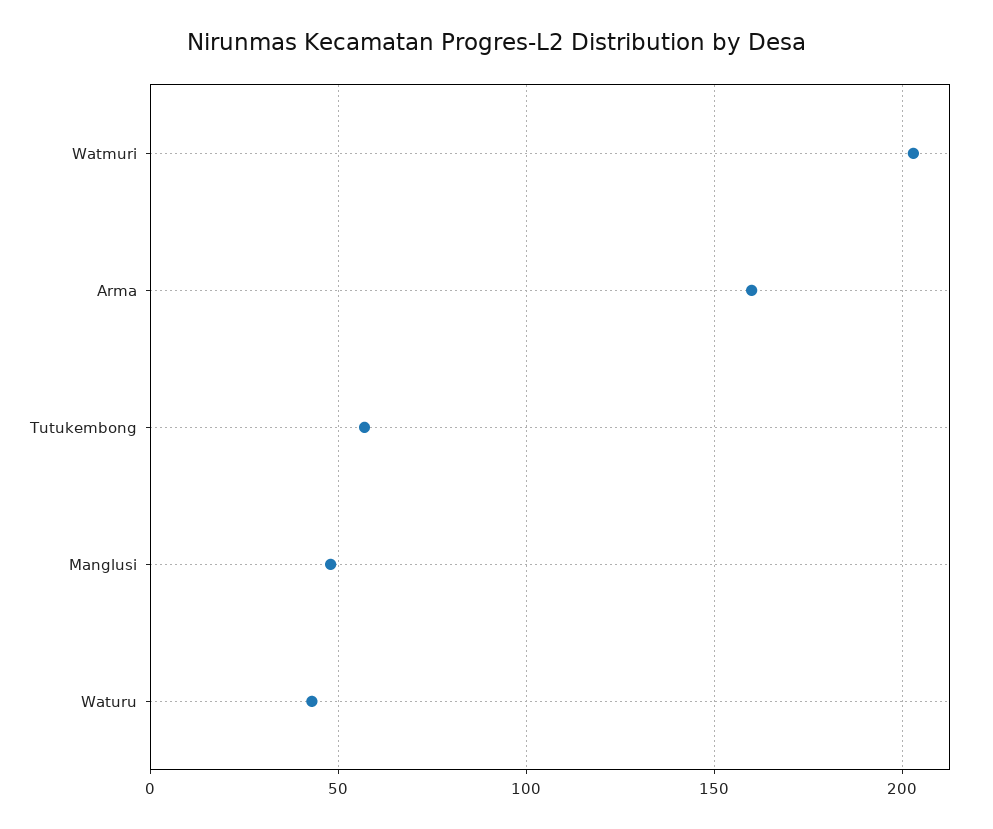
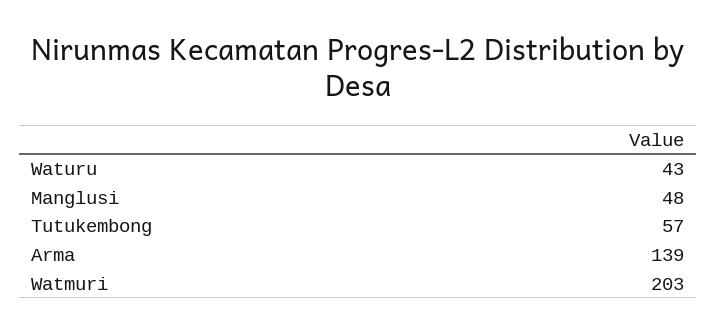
Arma: 160 -> 139

